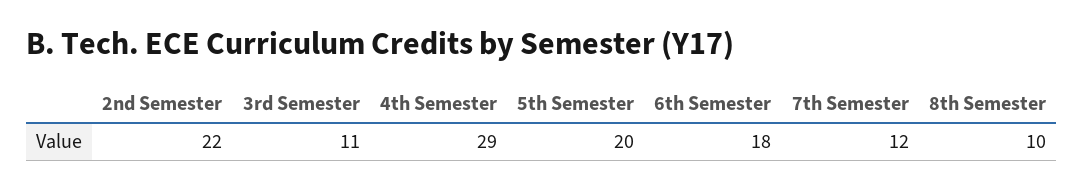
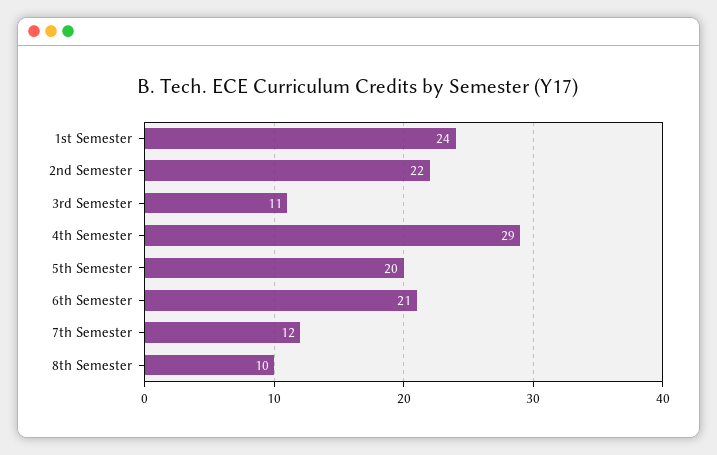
6th Semester: 18 -> 21
1st Semester: none -> 24

